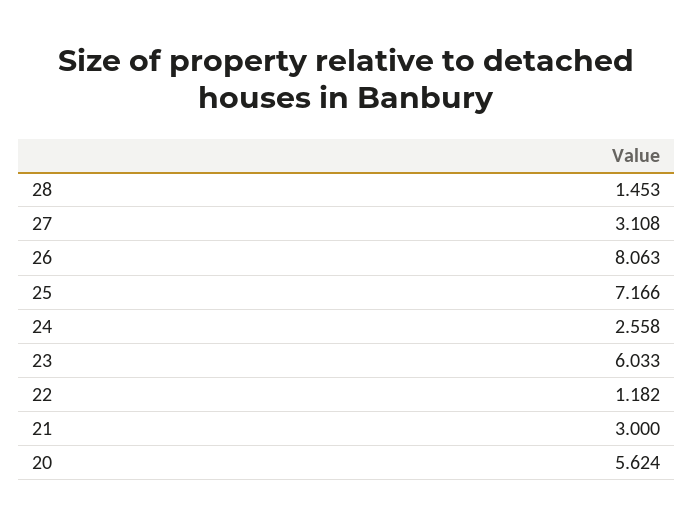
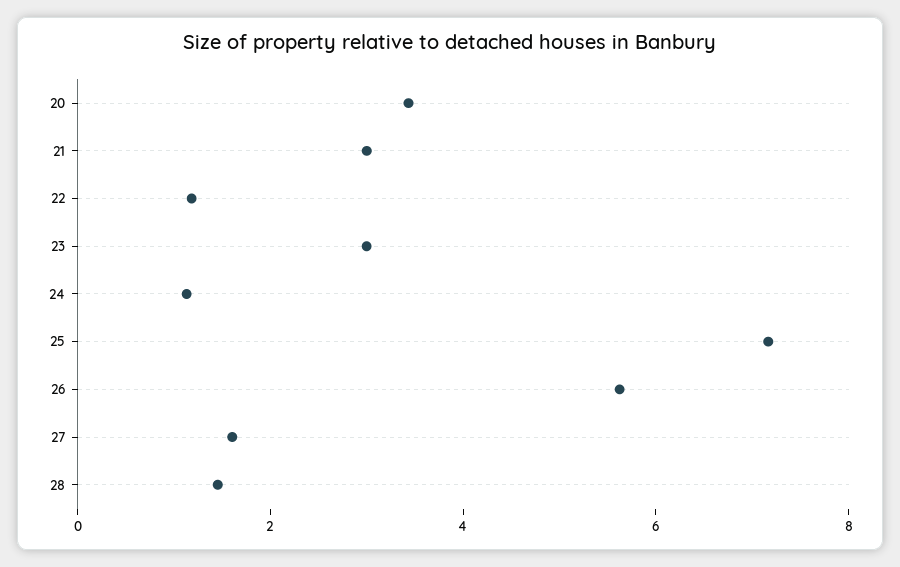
27: 3.108 -> 1.5
26: 8.063 -> 5.5
24: 2.558 -> 1
23: 6.033 -> 3
20: 5.624 -> 3.5

